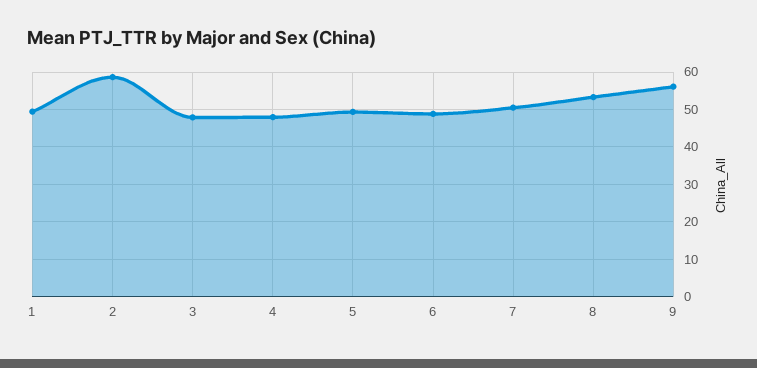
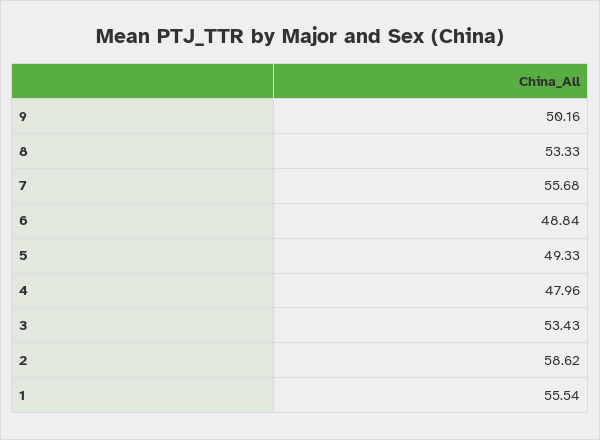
1: 50 -> 55.54
3: 48 -> 53.43
7: 50 -> 55.68
9: 56 -> 50.16

